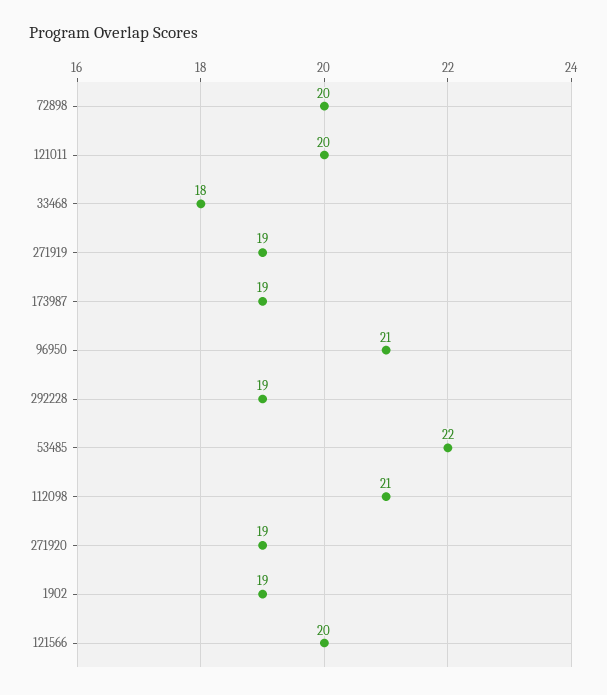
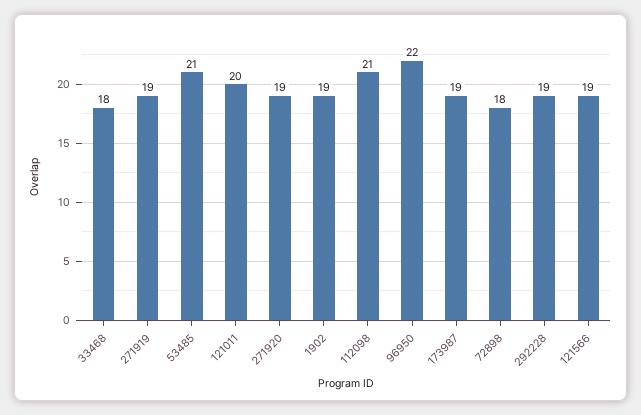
72898: 20 -> 18
96950: 21 -> 22
53485: 22 -> 21
121566: 20 -> 19

